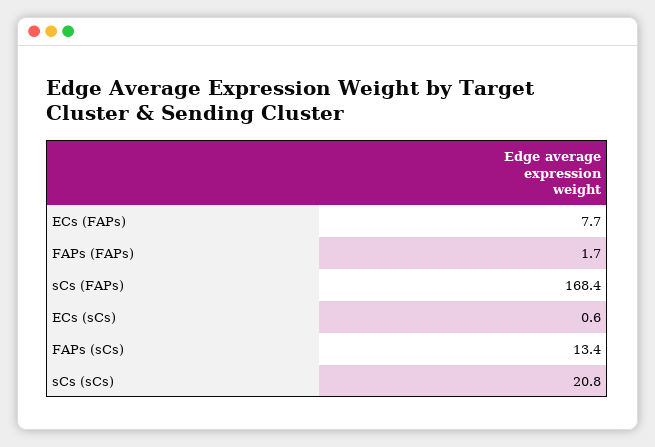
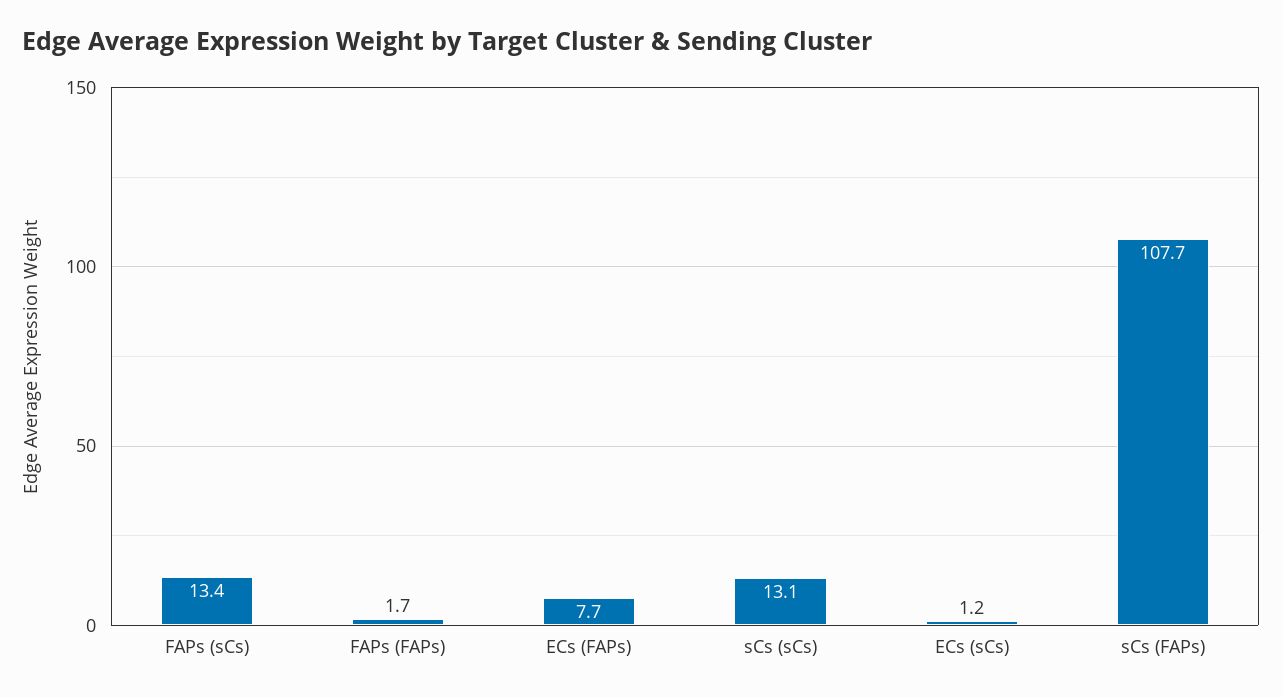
sCs (FAPs): 168.4 -> 107.7
ECs (sCs): 0.6 -> 1.2
sCs (sCs): 20.8 -> 13.1

